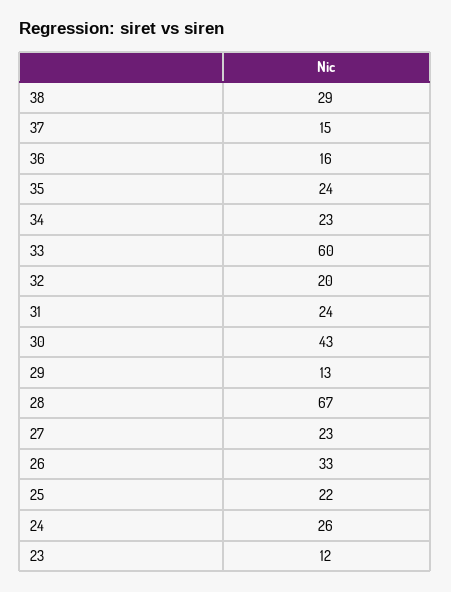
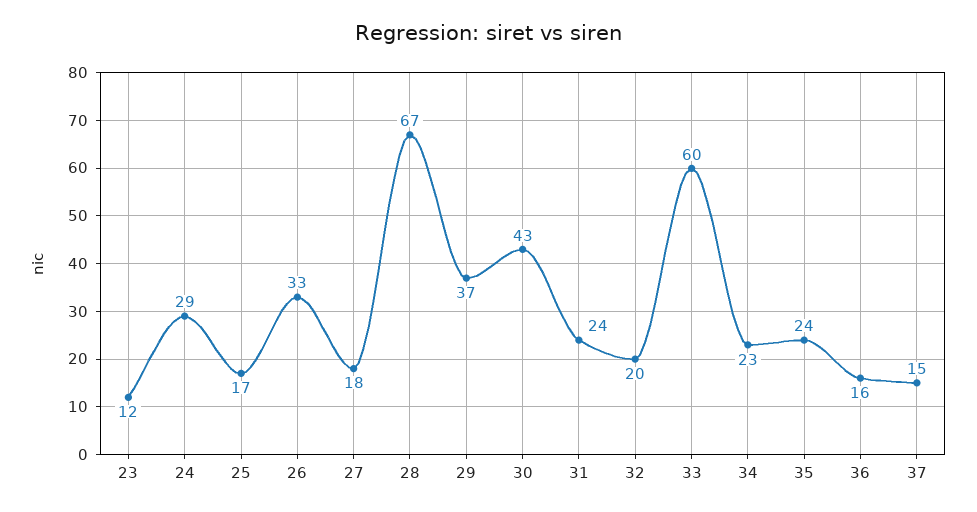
38: 29 -> none
29: 13 -> 37
27: 23 -> 18
25: 22 -> 17
24: 26 -> 29

